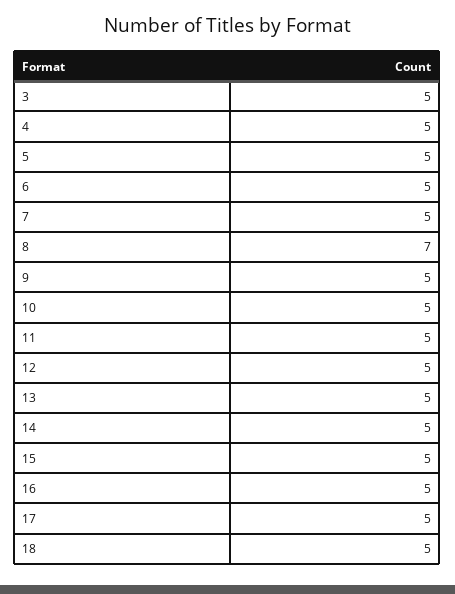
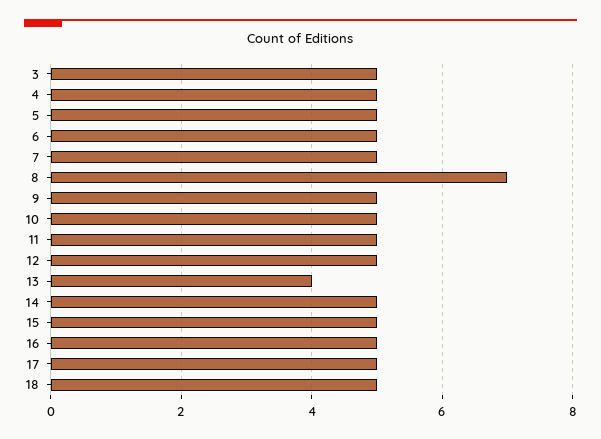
13: 5 -> 4

